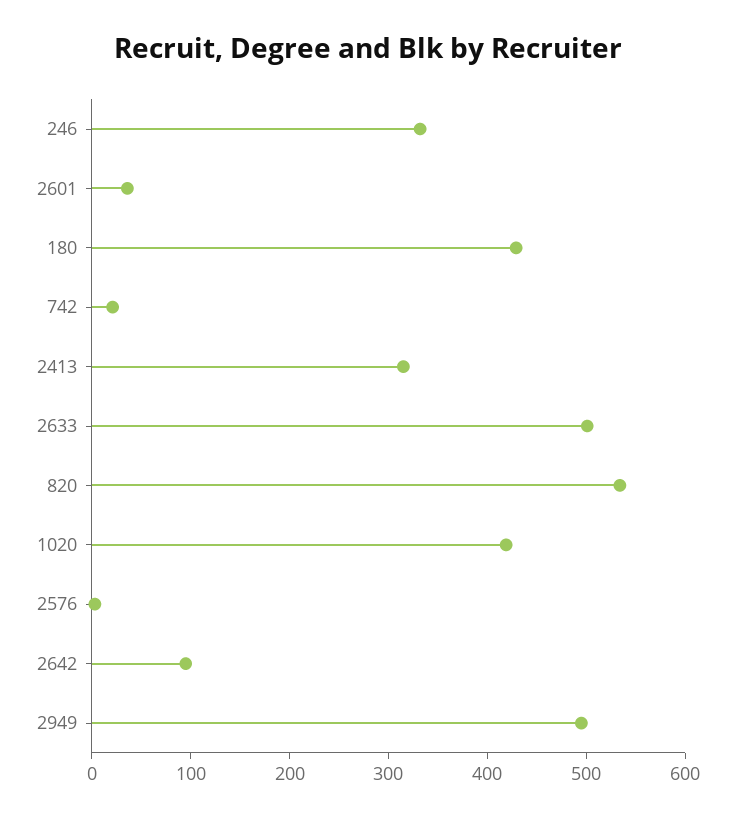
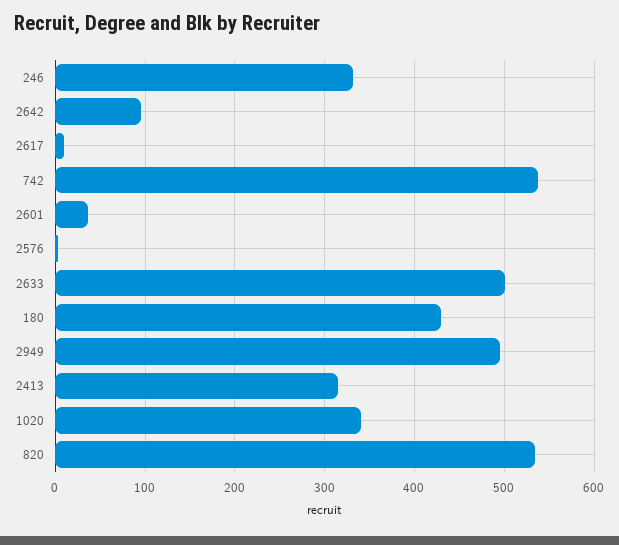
742: 20 -> 540
1020: 420 -> 340
2617: none -> 10

